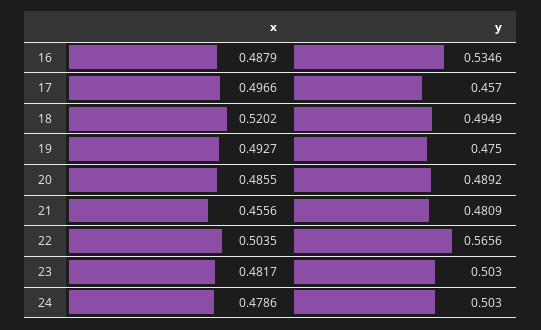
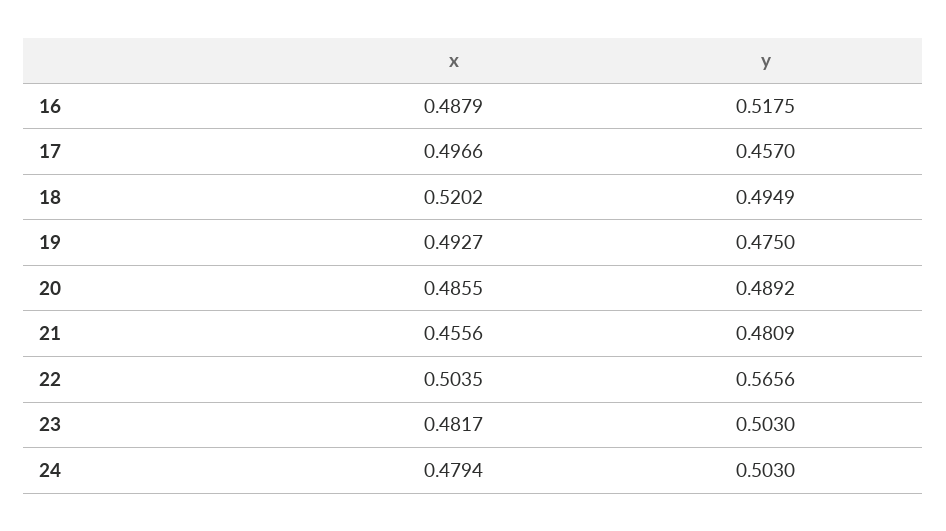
y, 16: 0.5346 -> 0.5175
x, 24: 0.4786 -> 0.4794

